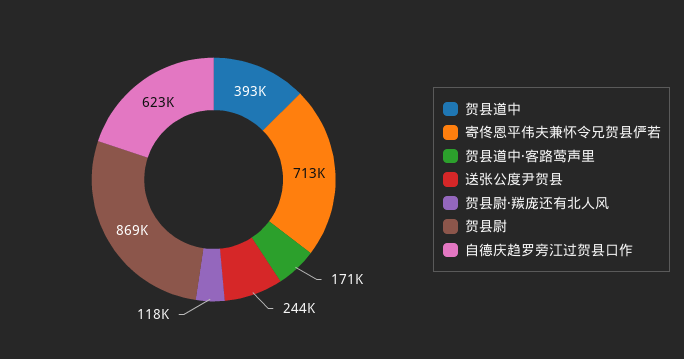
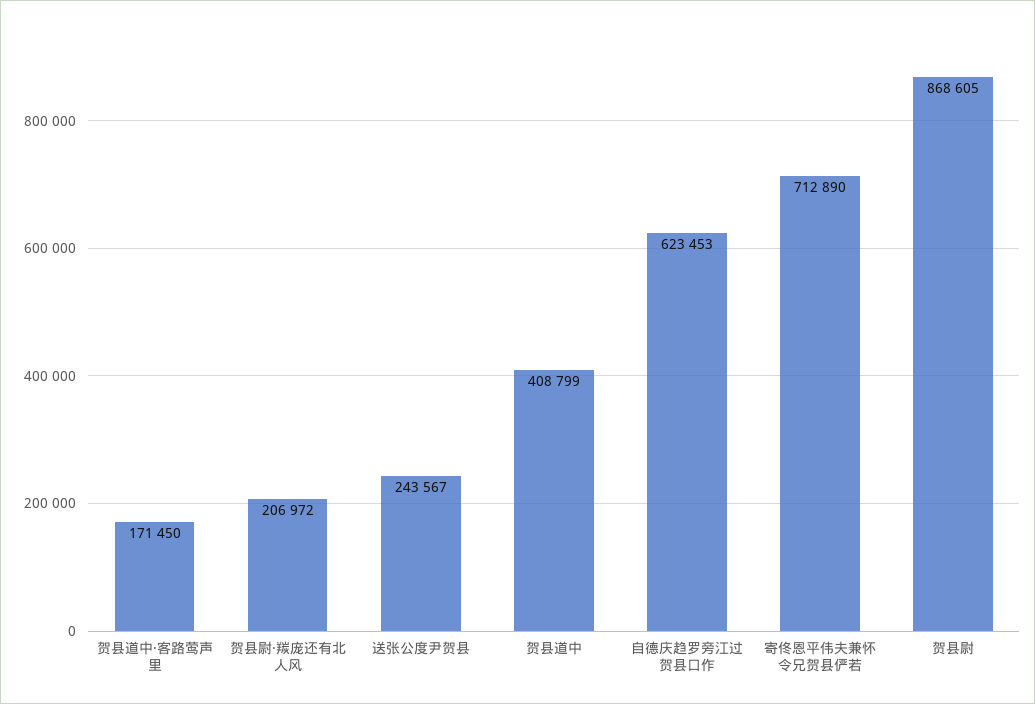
贺县道中: 393000 -> 408799
贺县尉·羰庞还有北人风: 118000 -> 206972

